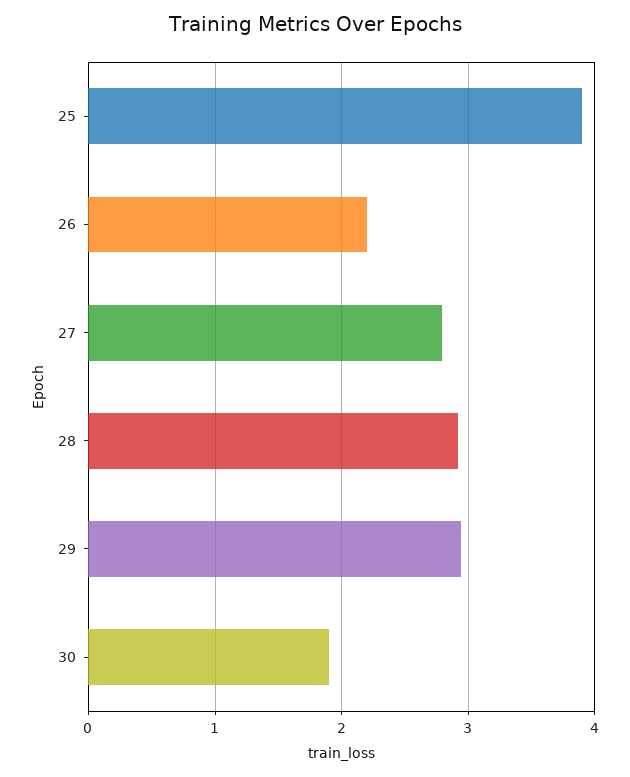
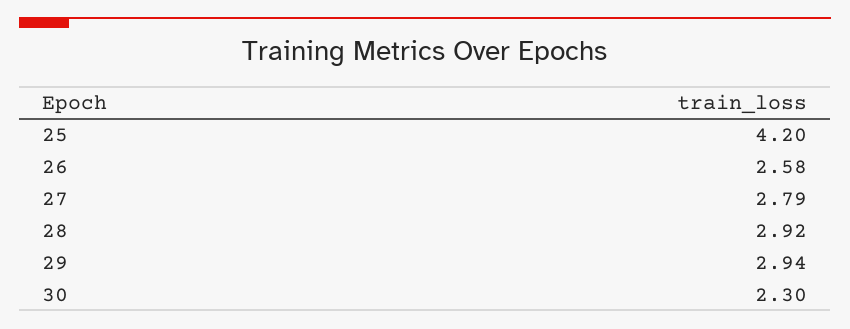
25: 3.9 -> 4.2
26: 2.2 -> 2.58
30: 1.9 -> 2.3

